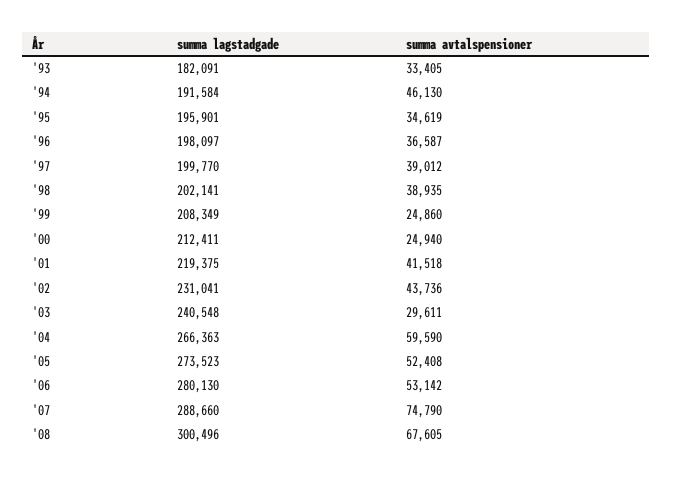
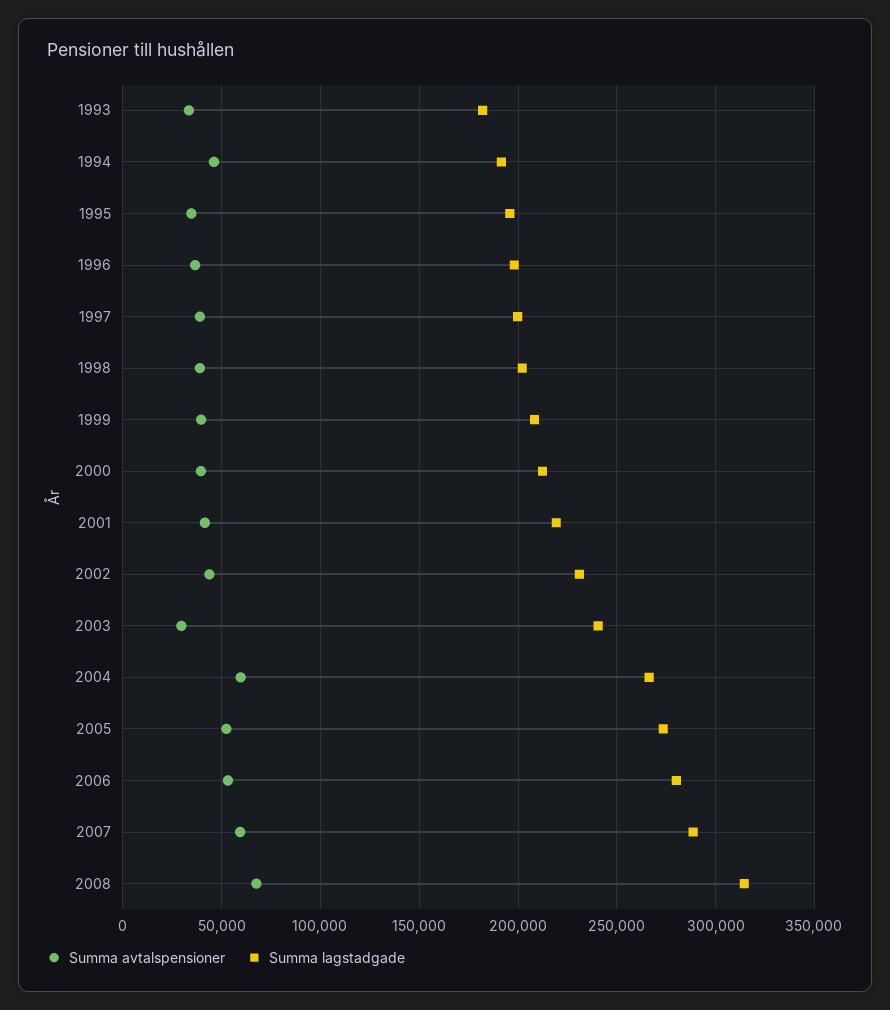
summa avtalspensioner, '99: 24860 -> 40000
summa avtalspensioner, '00: 24940 -> 40000
summa avtalspensioner, '07: 74790 -> 60000
summa lagstadgade, '08: 300496 -> 315000

